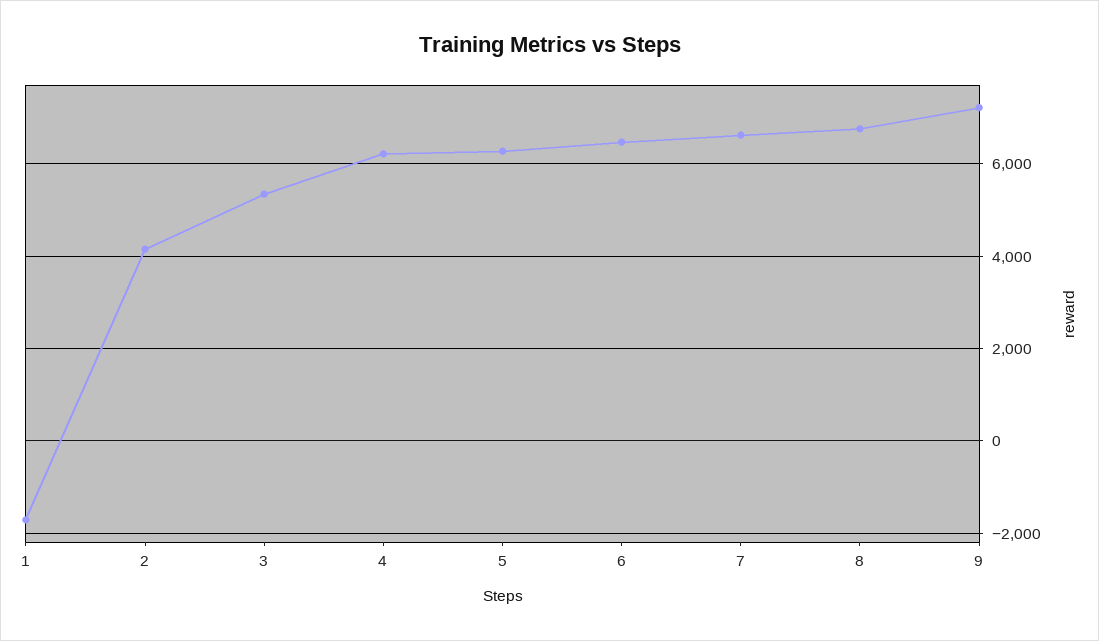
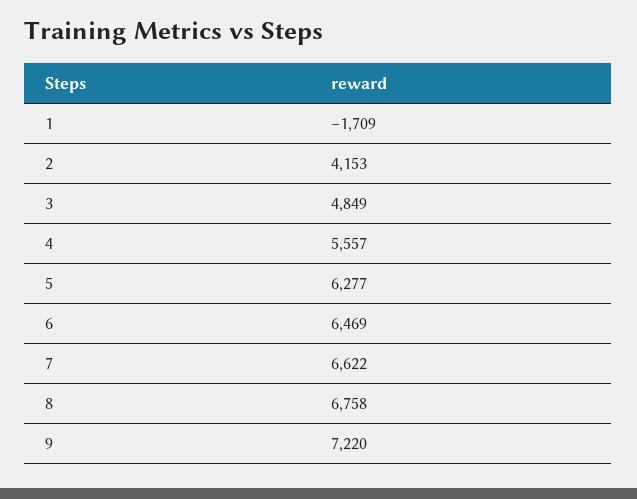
3: 5400 -> 4849
4: 6200 -> 5557

